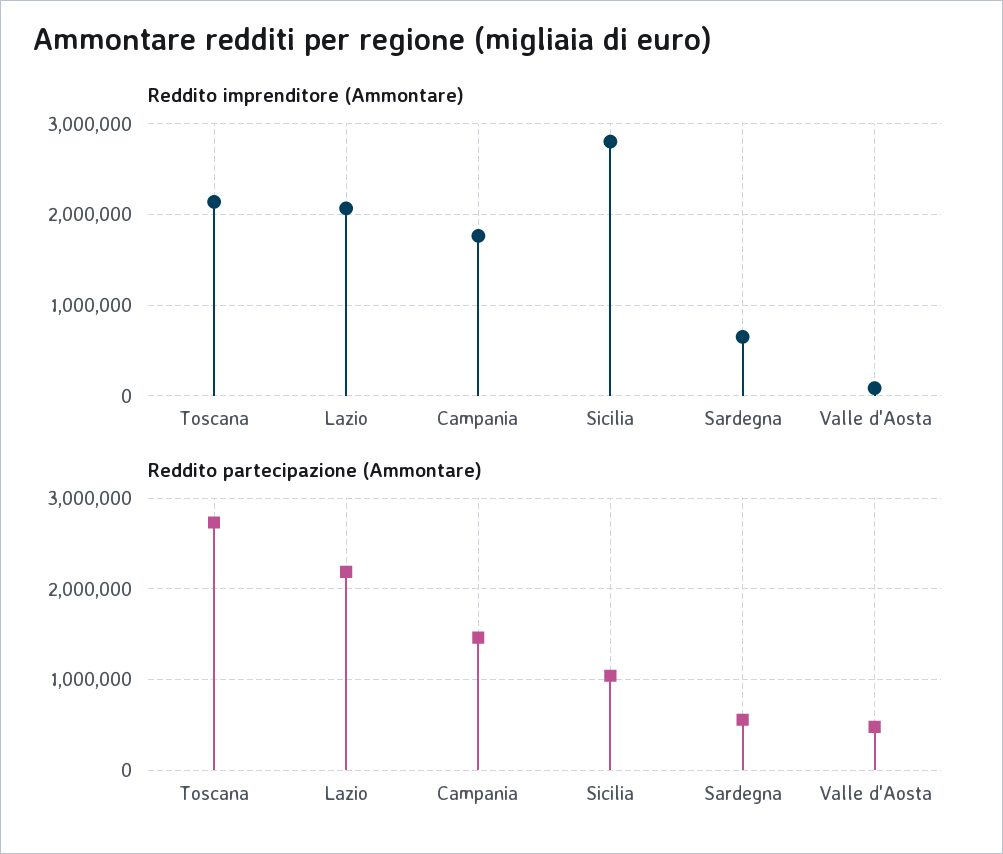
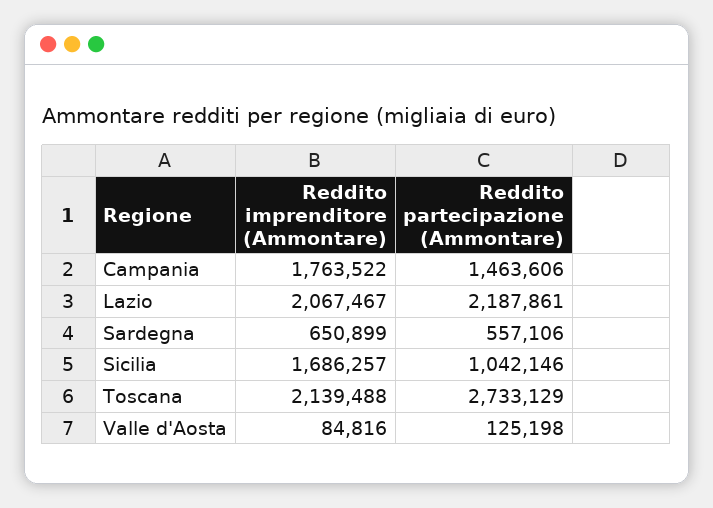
Reddito imprenditore (Ammontare), Sicilia: 2800000 -> 1686257
Reddito partecipazione (Ammontare), Valle d'Aosta: 500000 -> 125198

